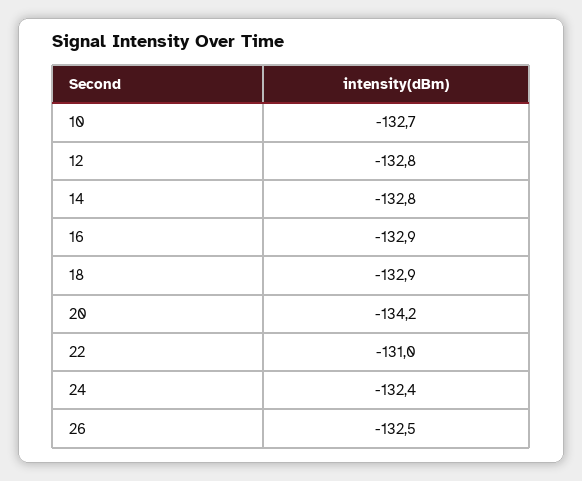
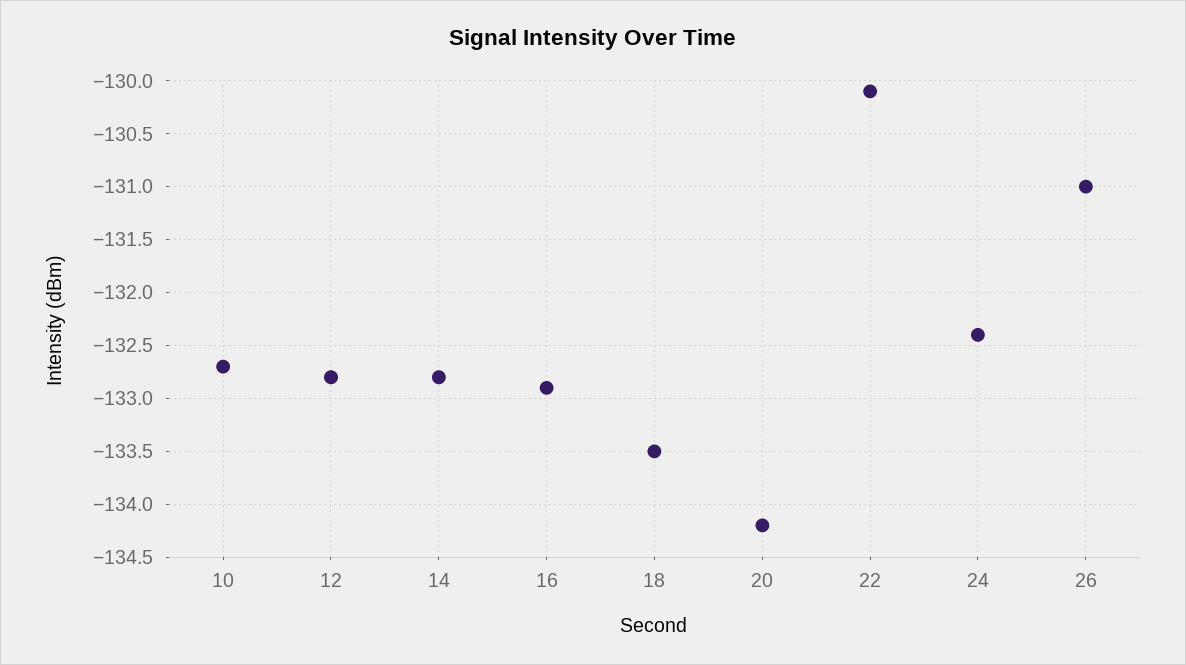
18: -132.9 -> -133.5
22: -131 -> -130.1
26: -132.5 -> -131

